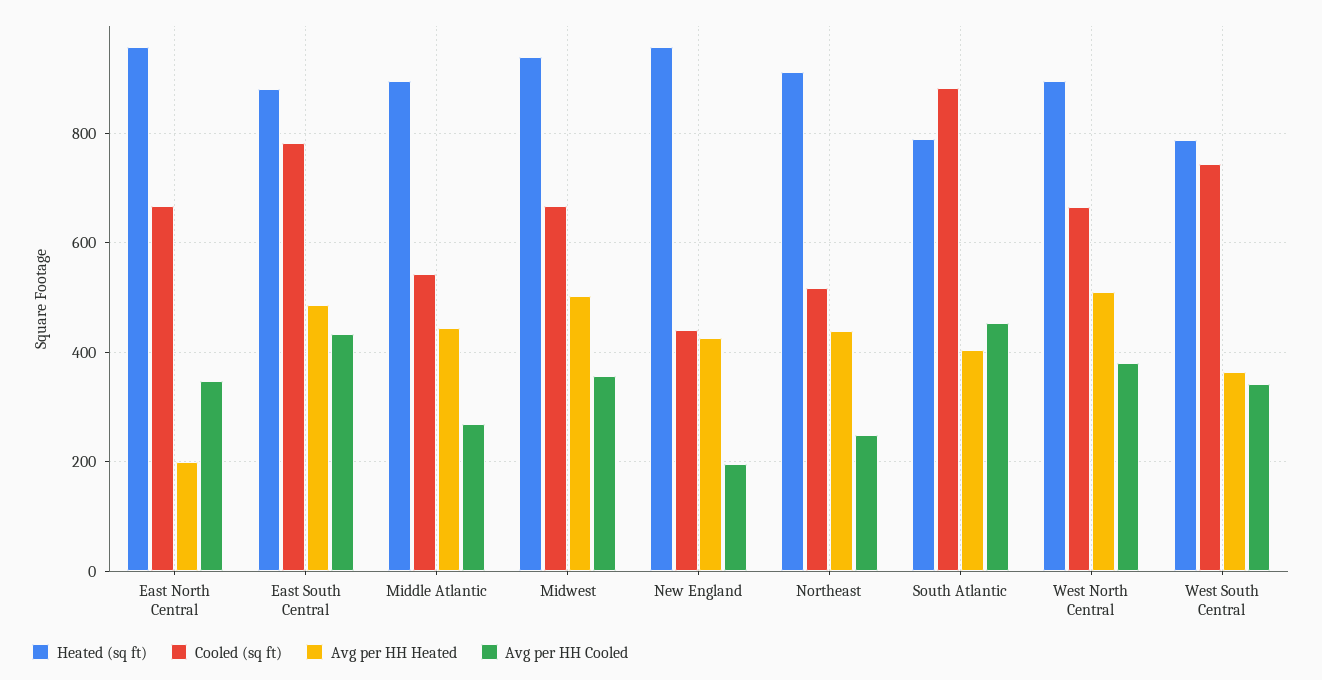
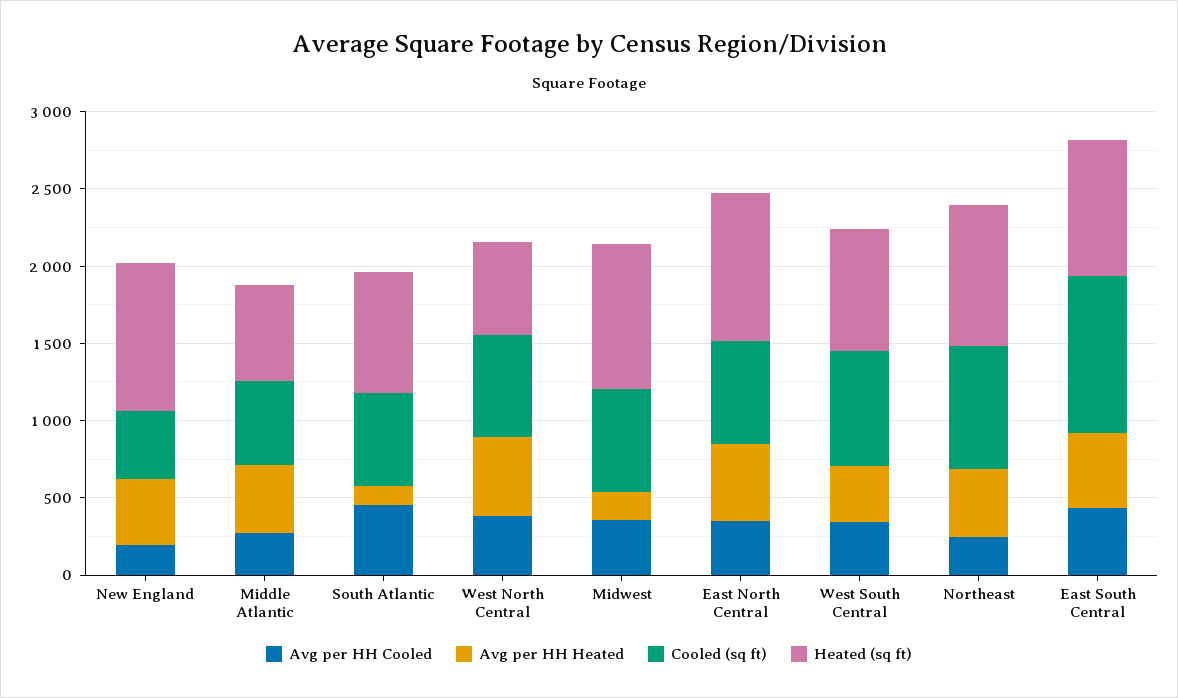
Avg per HH Heated, East North Central: 200 -> 500
Cooled (sq ft), East South Central: 780 -> 1000
Heated (sq ft), Middle Atlantic: 900 -> 600
Avg per HH Heated, Midwest: 500 -> 200
Cooled (sq ft), Northeast: 520 -> 800
Cooled (sq ft), South Atlantic: 880 -> 600
Avg per HH Heated, South Atlantic: 400 -> 100
Heated (sq ft), West North Central: 900 -> 600

